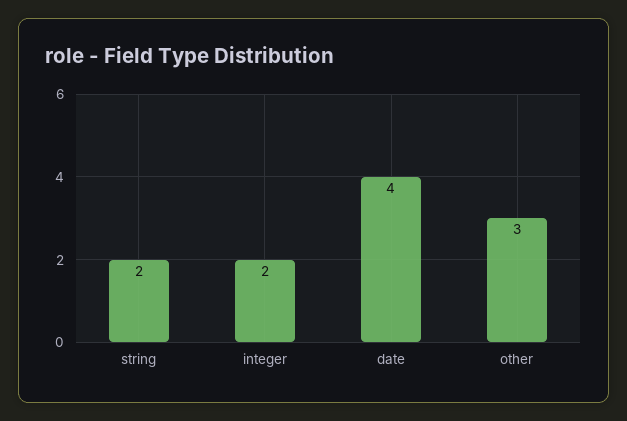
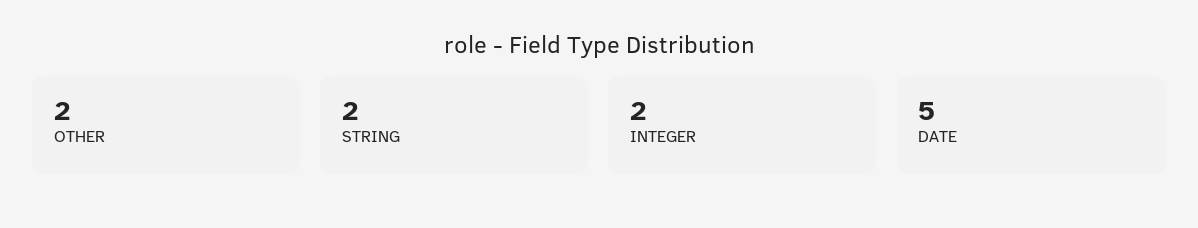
date: 4 -> 5
other: 3 -> 2

